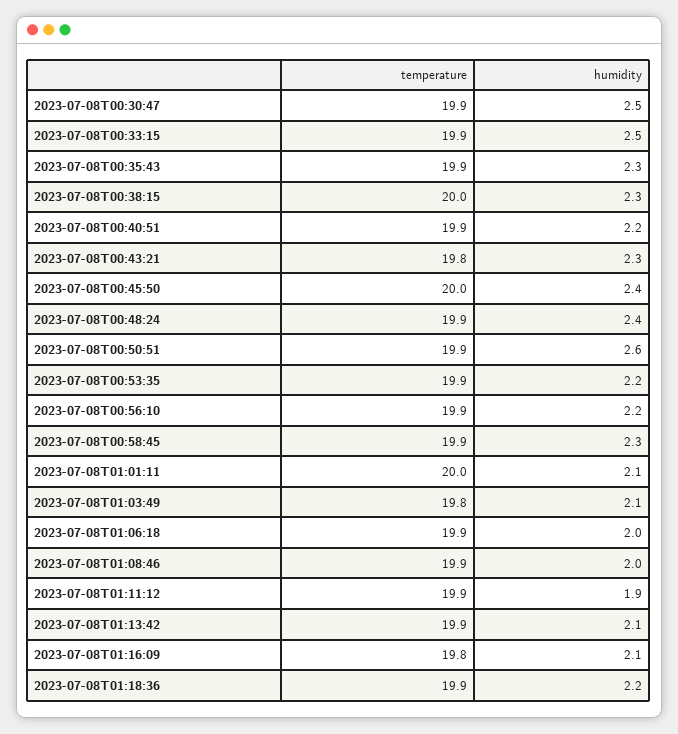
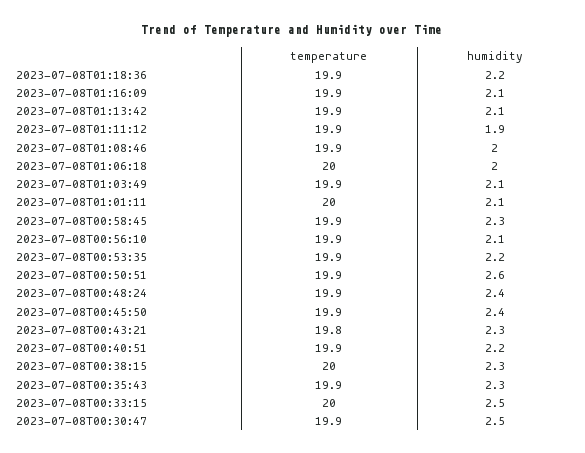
temperature, 2023-07-08T00:33:15: 19.9 -> 20
temperature, 2023-07-08T00:45:50: 20 -> 19.9
humidity, 2023-07-08T00:56:10: 2.2 -> 2.1
temperature, 2023-07-08T01:03:49: 19.8 -> 19.9
temperature, 2023-07-08T01:06:18: 19.9 -> 20
temperature, 2023-07-08T01:16:09: 19.8 -> 19.9

